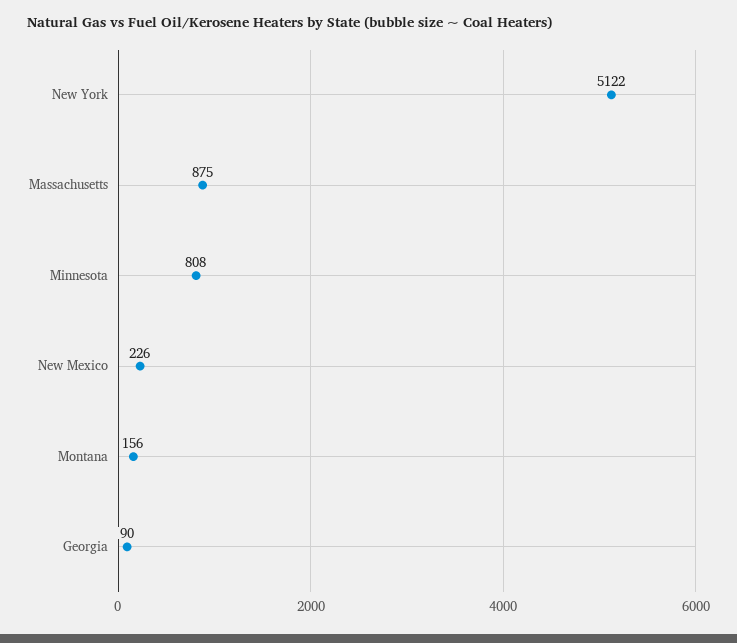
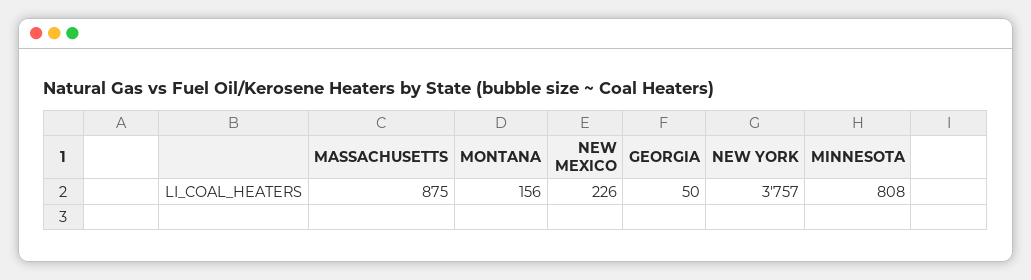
New York: 5122 -> 3757
Georgia: 90 -> 50

